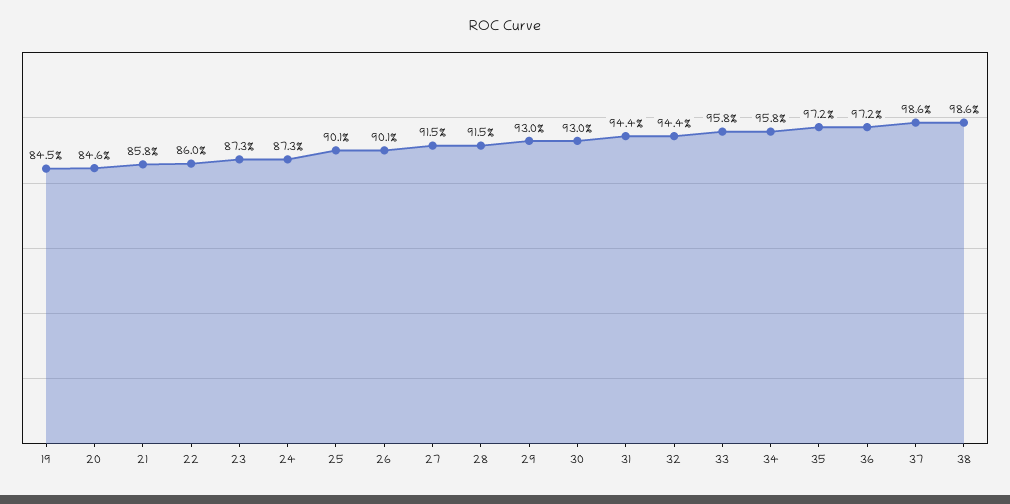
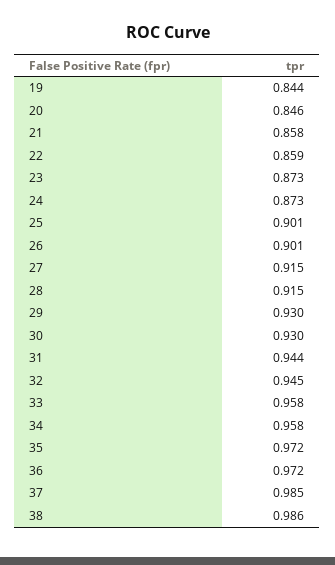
19: 0.845 -> 0.844
22: 0.86 -> 0.859
32: 0.944 -> 0.945
37: 0.986 -> 0.985

